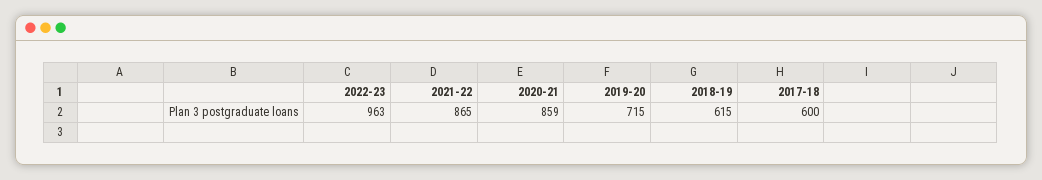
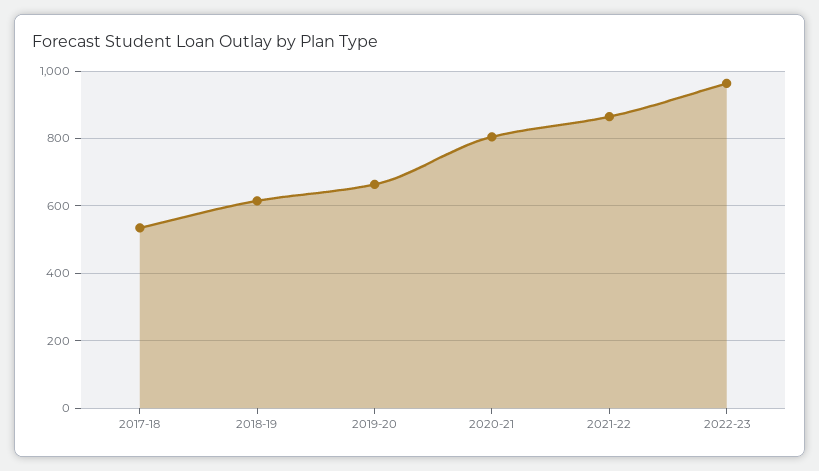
2020-21: 859 -> 800
2019-20: 715 -> 660
2017-18: 600 -> 540

